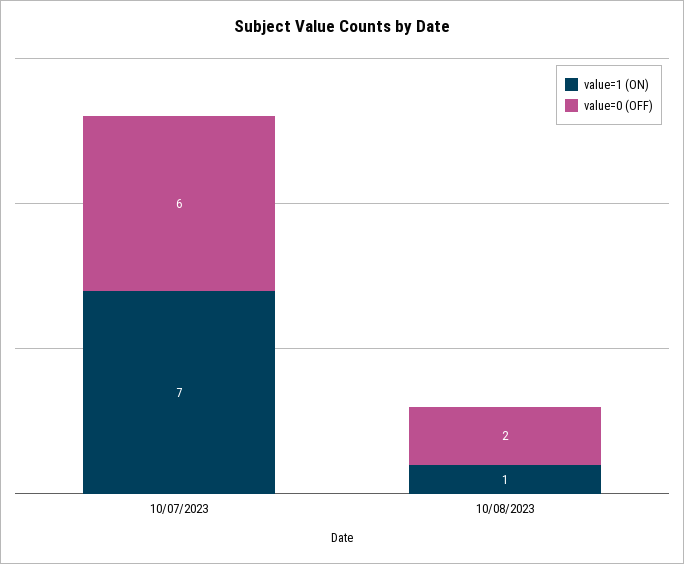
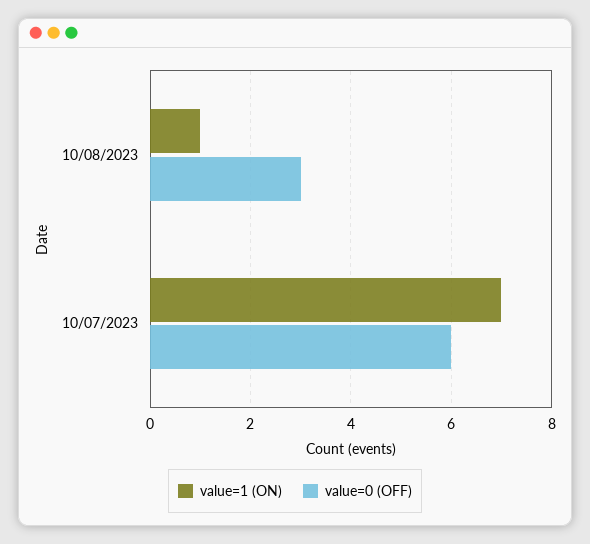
value=0 (OFF), 10/08/2023: 2 -> 3

